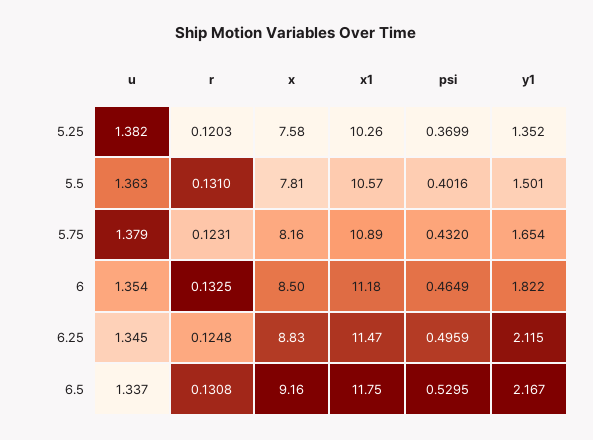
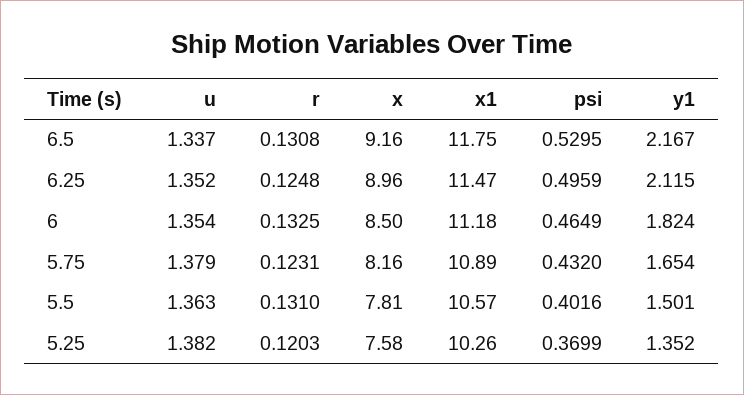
y1, 6: 1.822 -> 1.824
u, 6.25: 1.345 -> 1.352
x, 6.25: 8.83 -> 8.96

